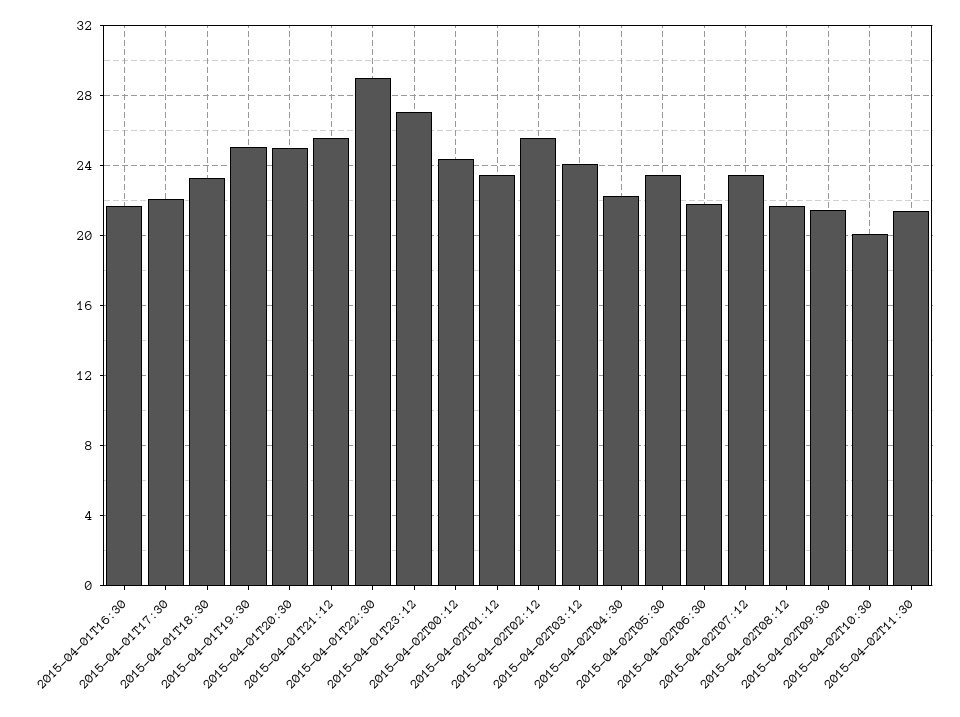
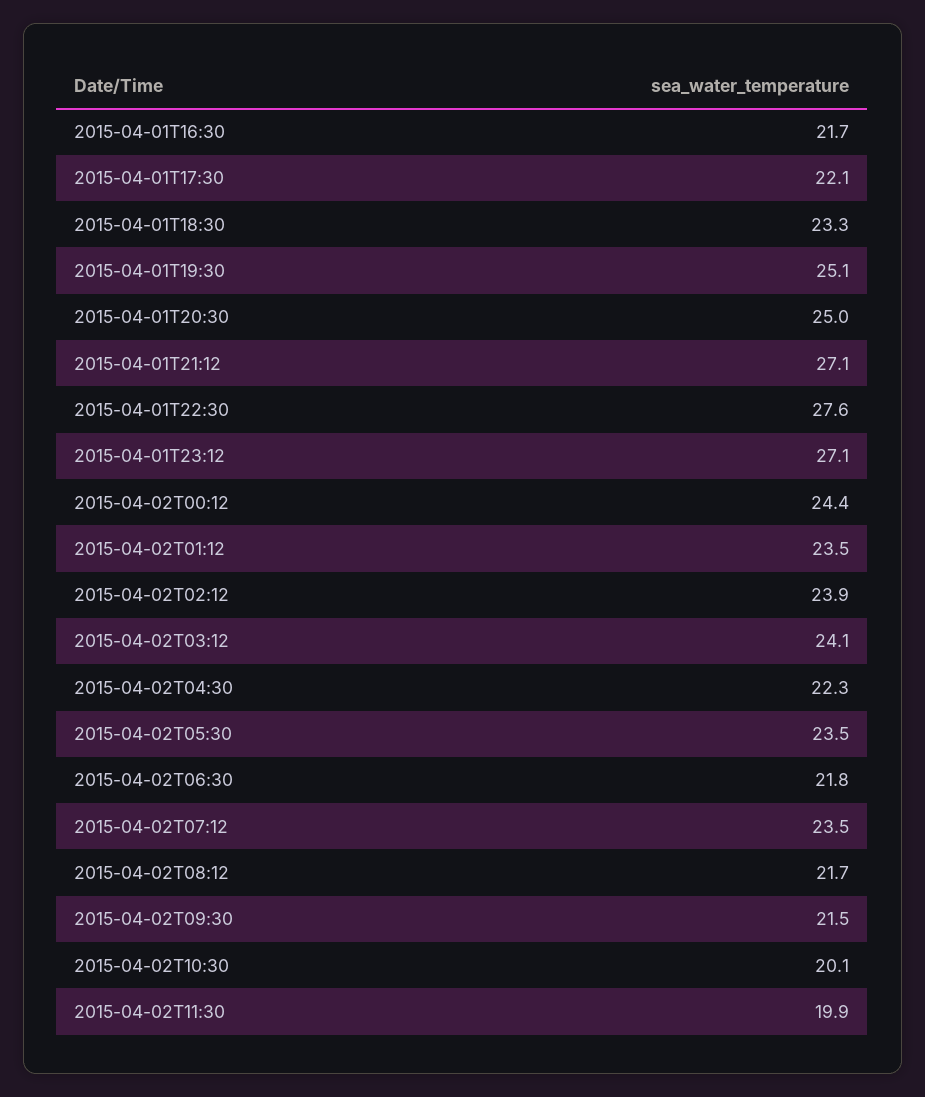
2015-04-01T21:12: 25.5 -> 27.1
2015-04-01T22:30: 29 -> 27.6
2015-04-02T02:12: 25.5 -> 23.9
2015-04-02T11:30: 21.5 -> 19.9

